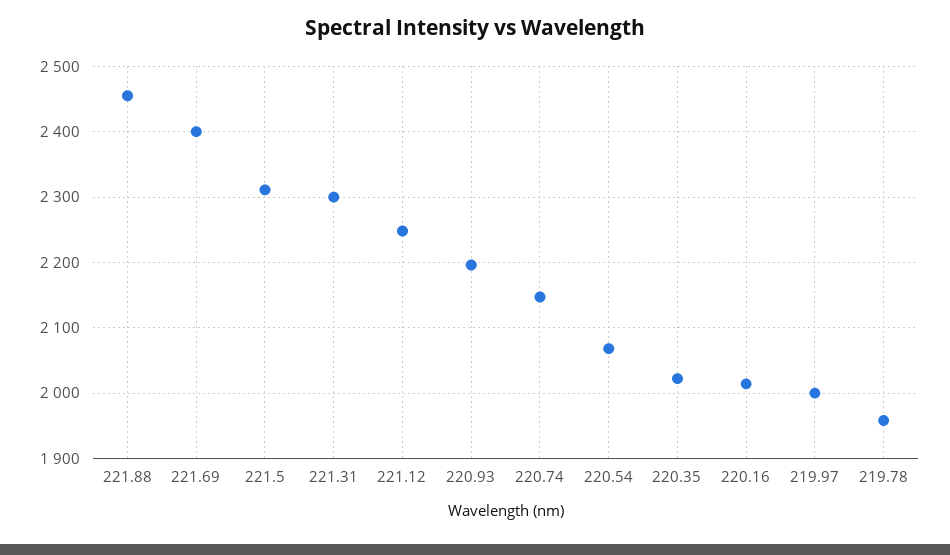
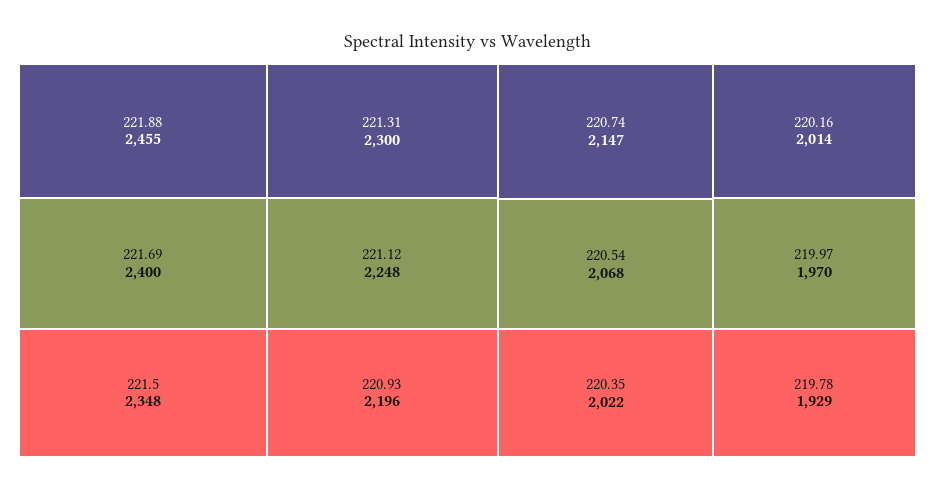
221.5: 2310 -> 2348
219.97: 2000 -> 1970
219.78: 1960 -> 1929

